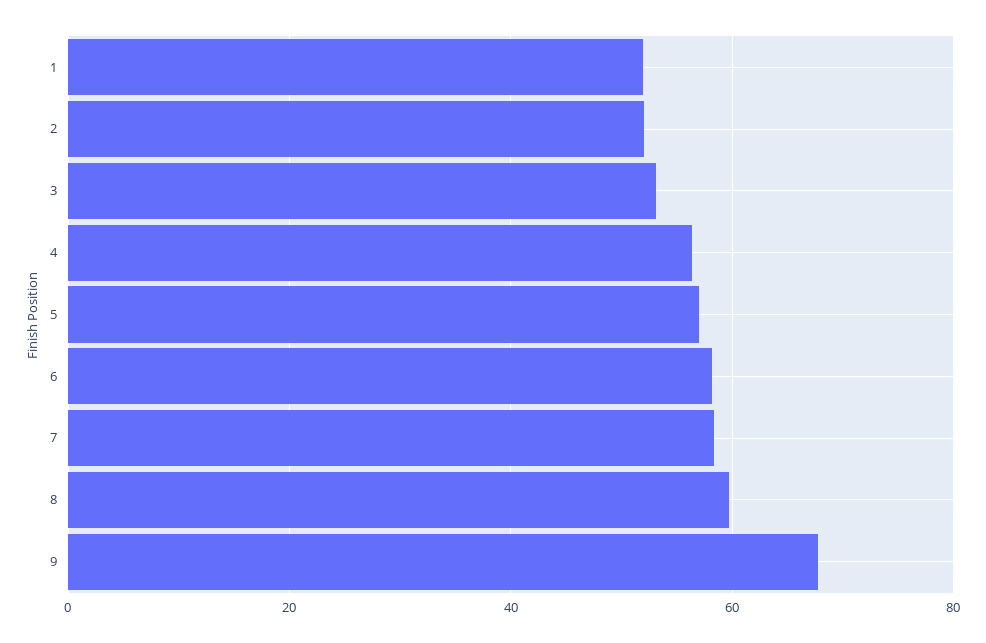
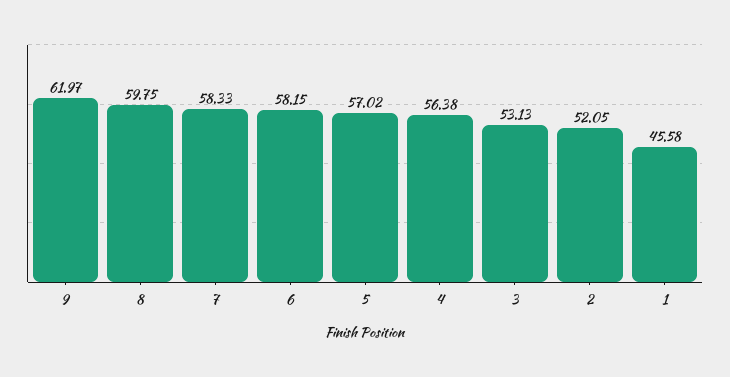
1: 52 -> 45.58
9: 68 -> 61.97

